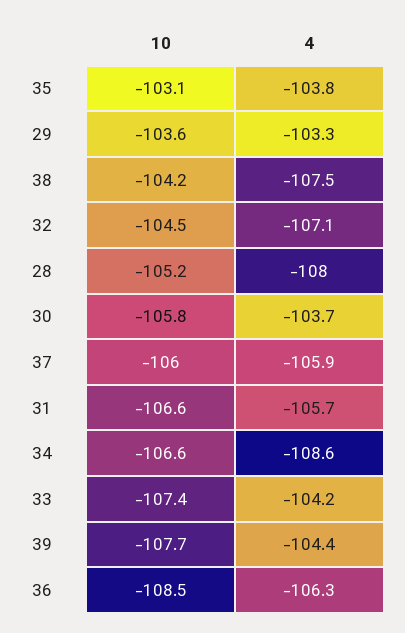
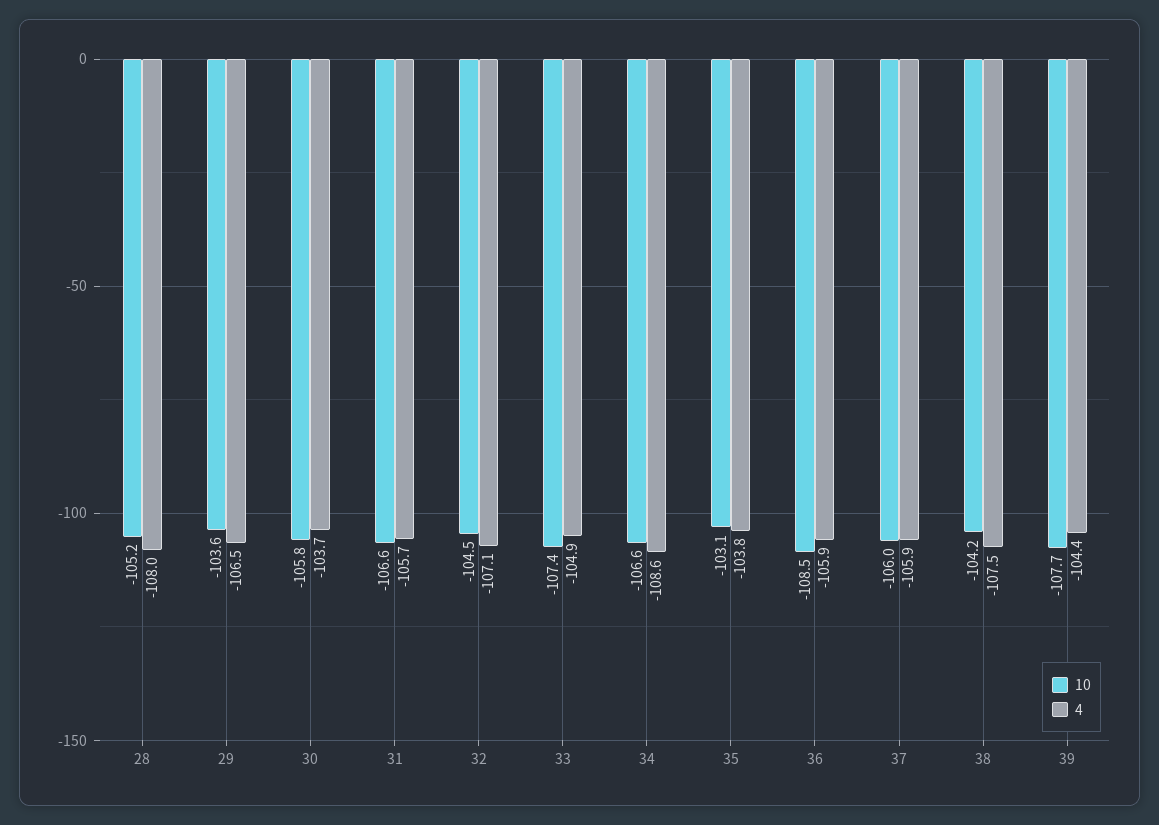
4, 29: -103.3 -> -106.5
4, 33: -104.2 -> -104.9
4, 36: -106.3 -> -105.9

